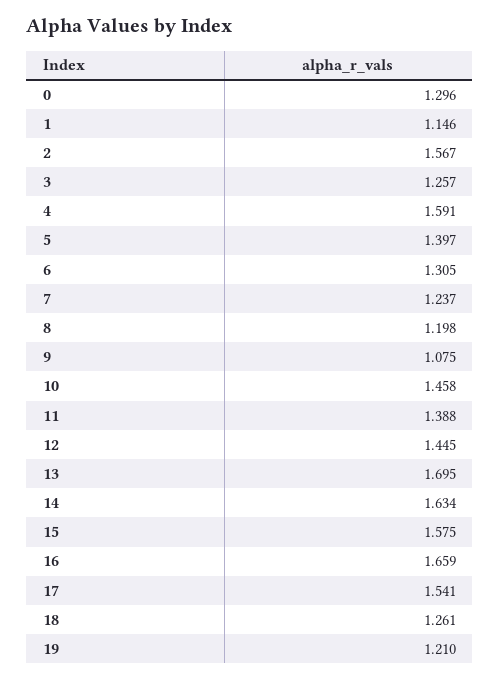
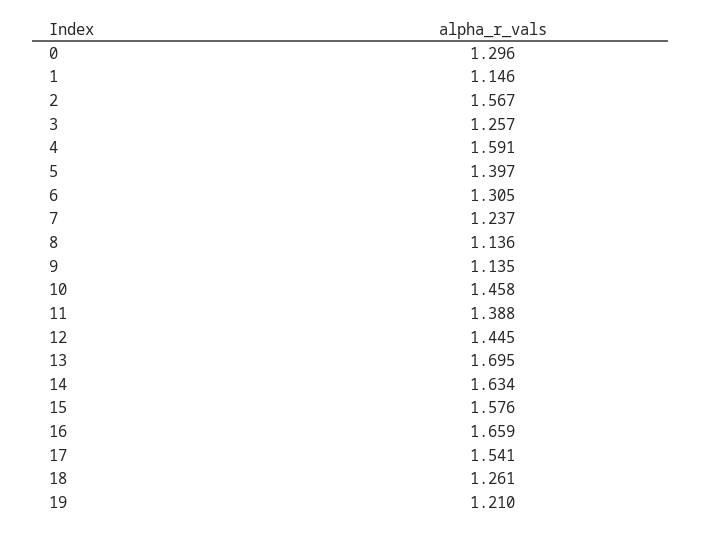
8: 1.198 -> 1.136
9: 1.075 -> 1.135
15: 1.575 -> 1.576

